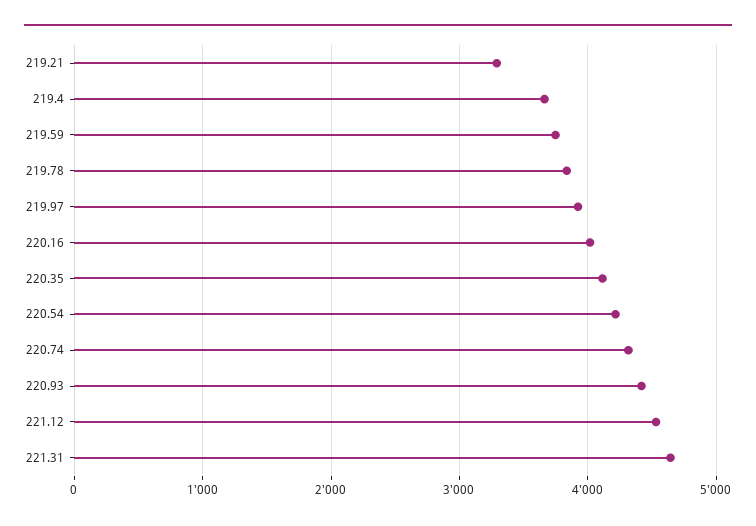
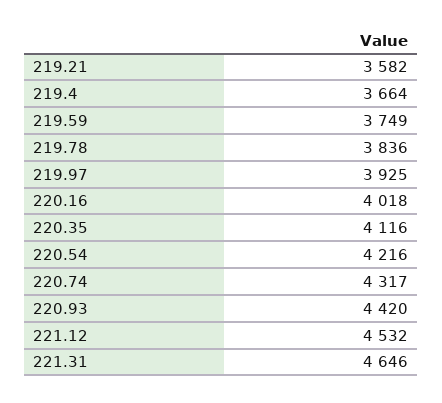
219.21: 3300 -> 3582

